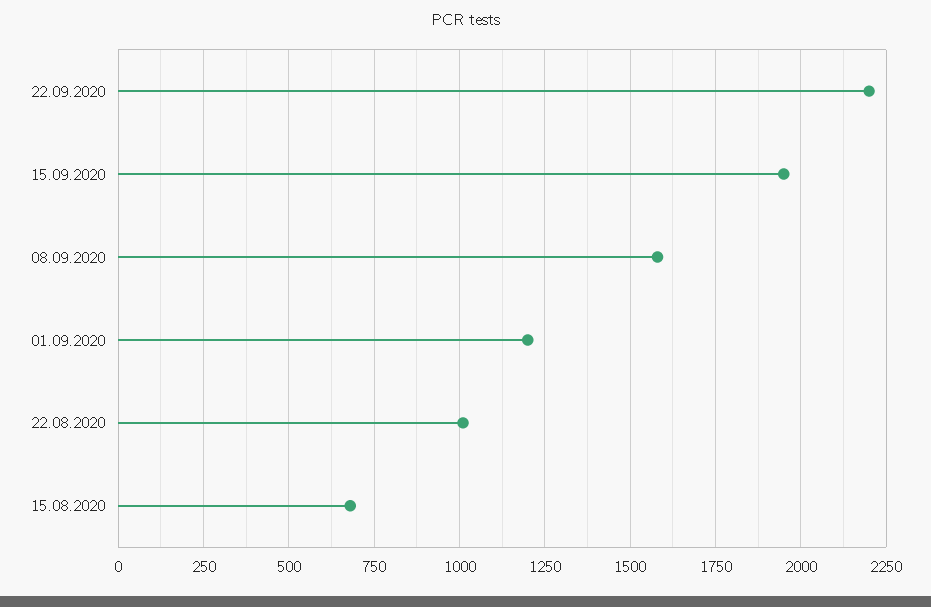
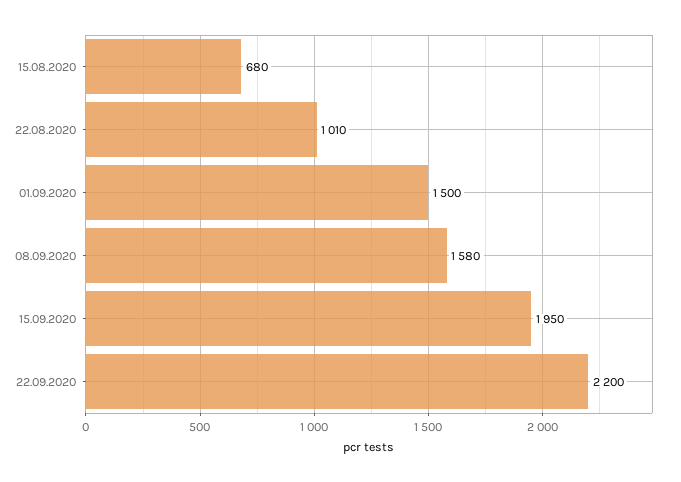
01.09.2020: 1200 -> 1500

